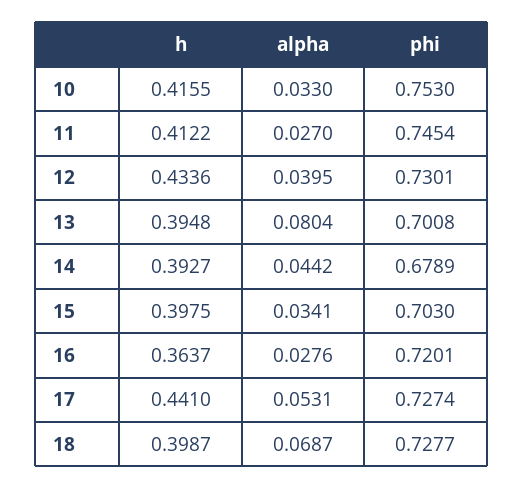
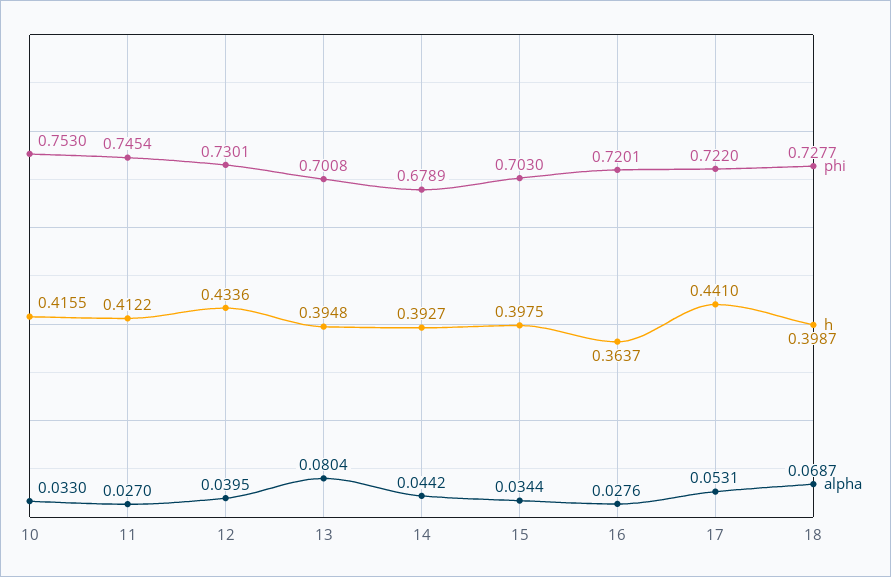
alpha, 15: 0.0341 -> 0.0344
phi, 17: 0.7274 -> 0.722

